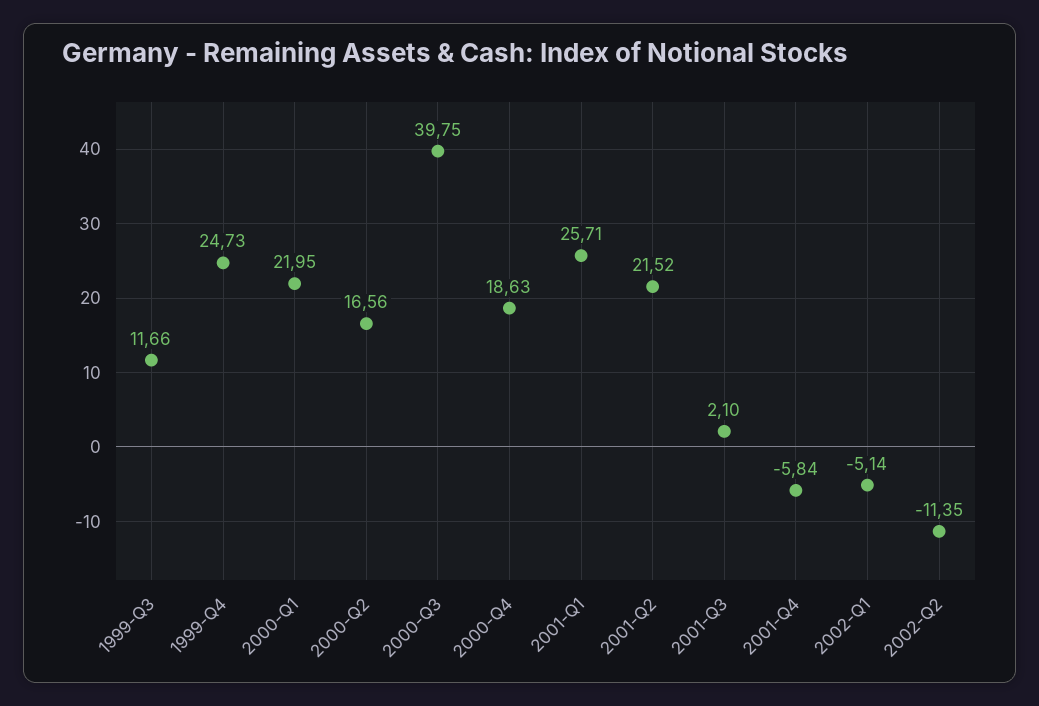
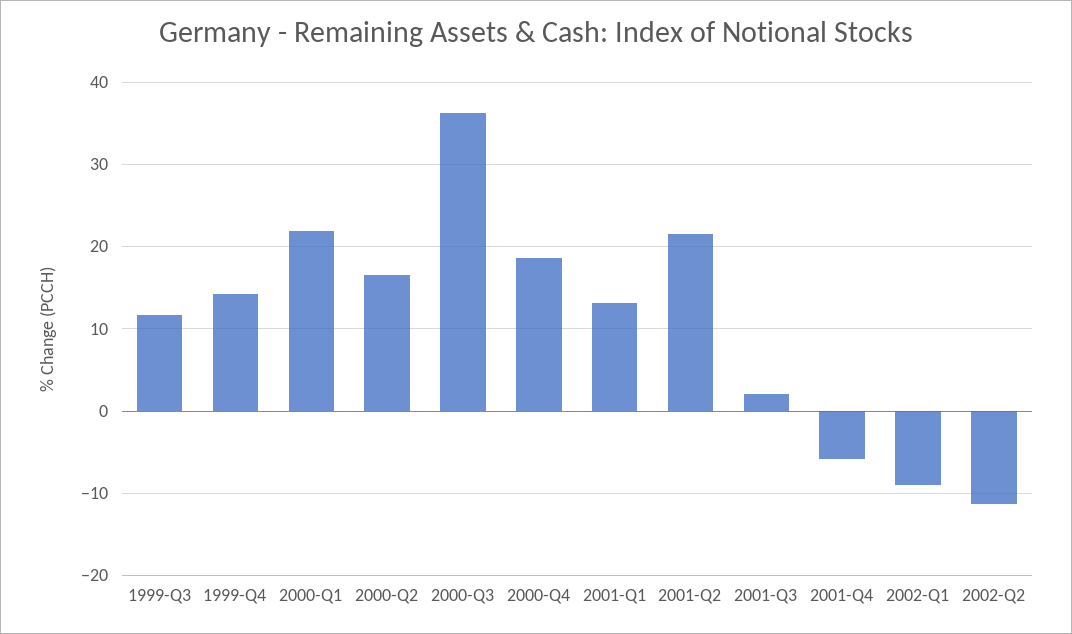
1999-Q4: 24.73 -> 14
2000-Q3: 39.75 -> 36
2001-Q1: 25.71 -> 13
2002-Q1: -5.14 -> -9

